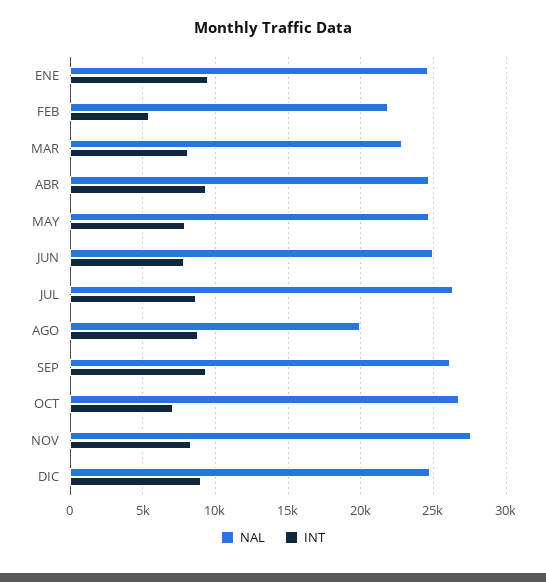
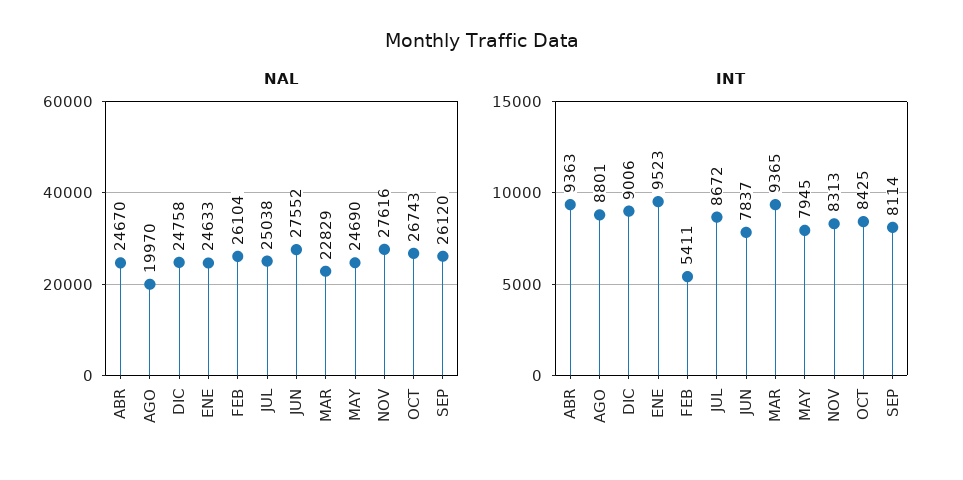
NAL, FEB: 22000 -> 26104
INT, MAR: 8000 -> 9365
NAL, JUN: 25000 -> 27552
NAL, JUL: 26500 -> 25038
INT, SEP: 9500 -> 8114
INT, OCT: 7000 -> 8425

